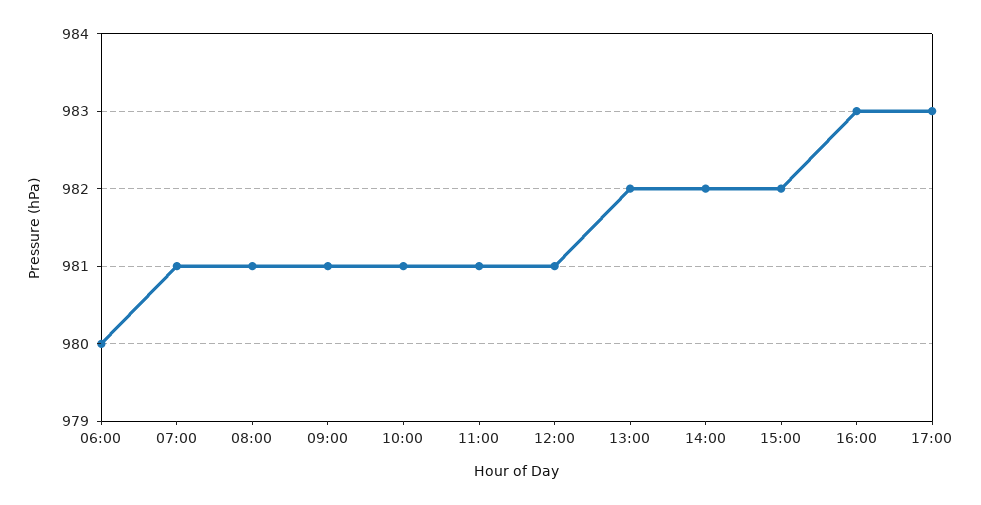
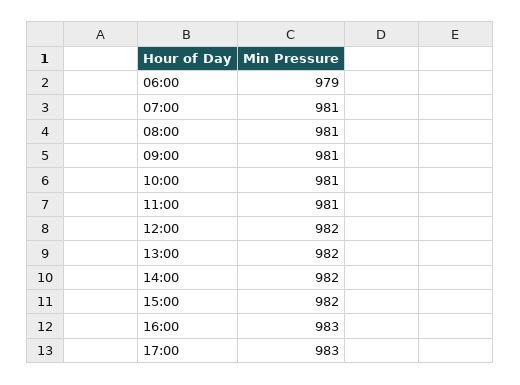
06:00: 980 -> 979
12:00: 981 -> 982

